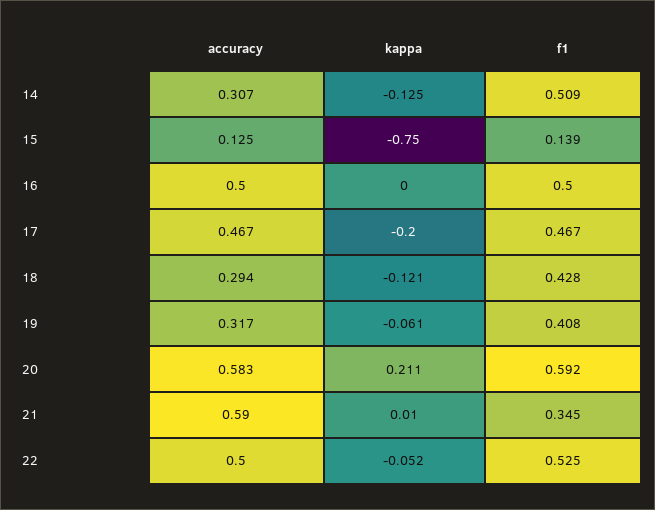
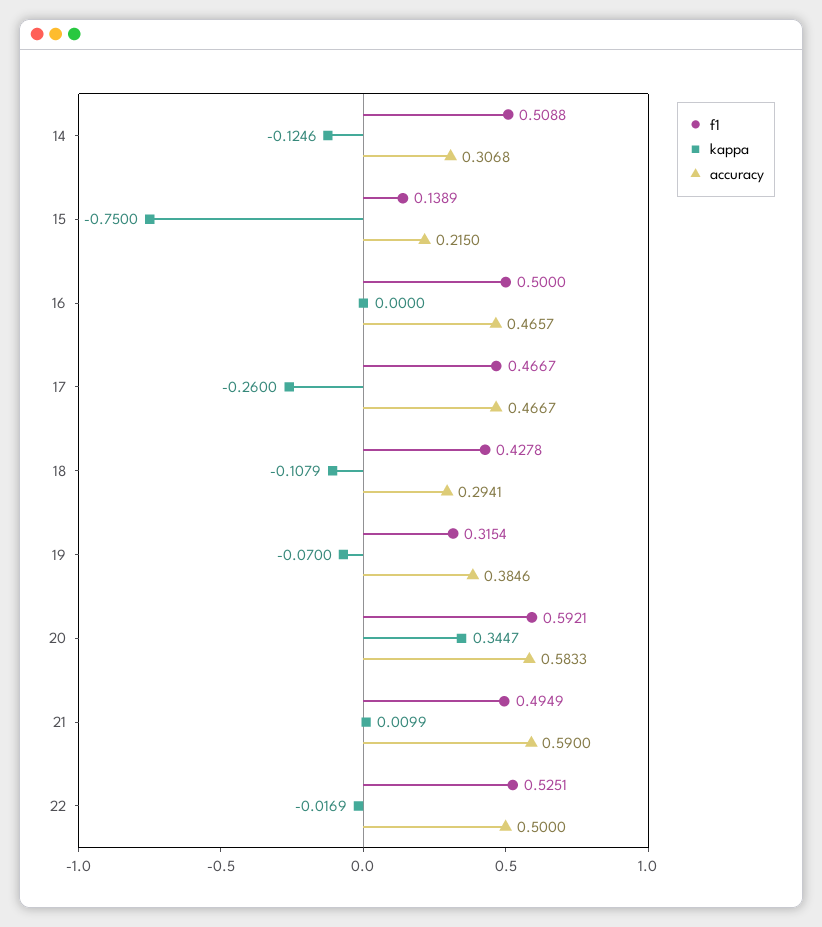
accuracy, 15: 0.125 -> 0.215
accuracy, 16: 0.5 -> 0.4657
kappa, 17: -0.2 -> -0.26
kappa, 18: -0.121 -> -0.1079
accuracy, 19: 0.317 -> 0.3846
kappa, 19: -0.061 -> -0.07
f1, 19: 0.408 -> 0.3154
kappa, 20: 0.211 -> 0.3447
f1, 21: 0.345 -> 0.4949
kappa, 22: -0.052 -> -0.0169

